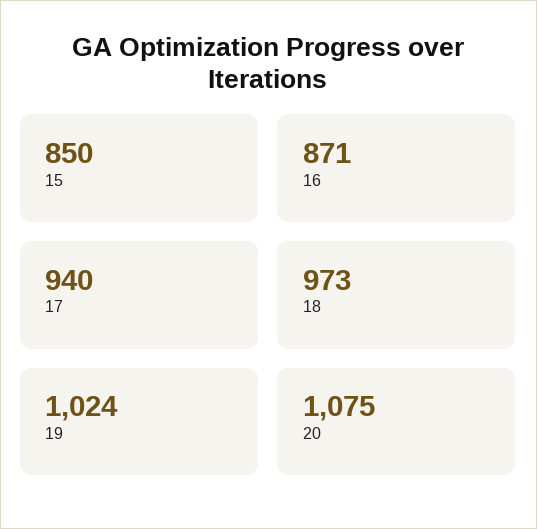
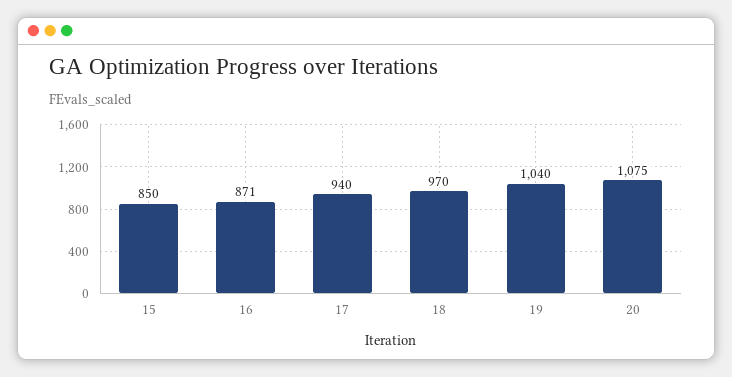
18: 973 -> 970
19: 1024 -> 1040

